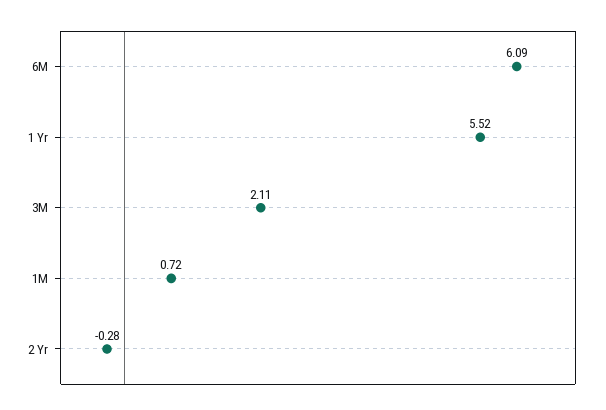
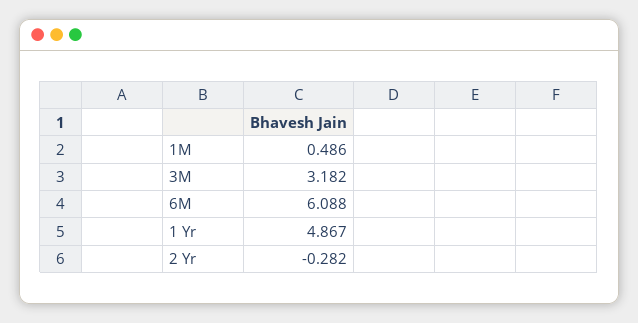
1 Yr: 5.52 -> 4.867
3M: 2.11 -> 3.182
1M: 0.72 -> 0.486

